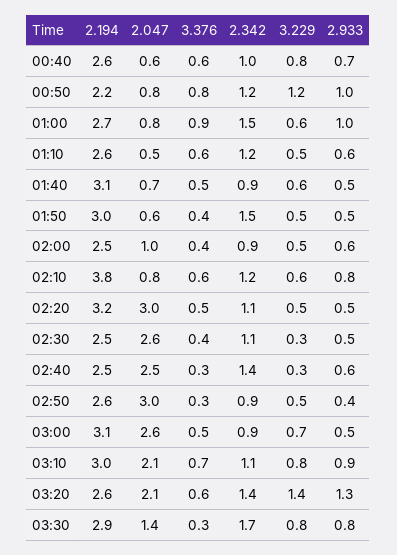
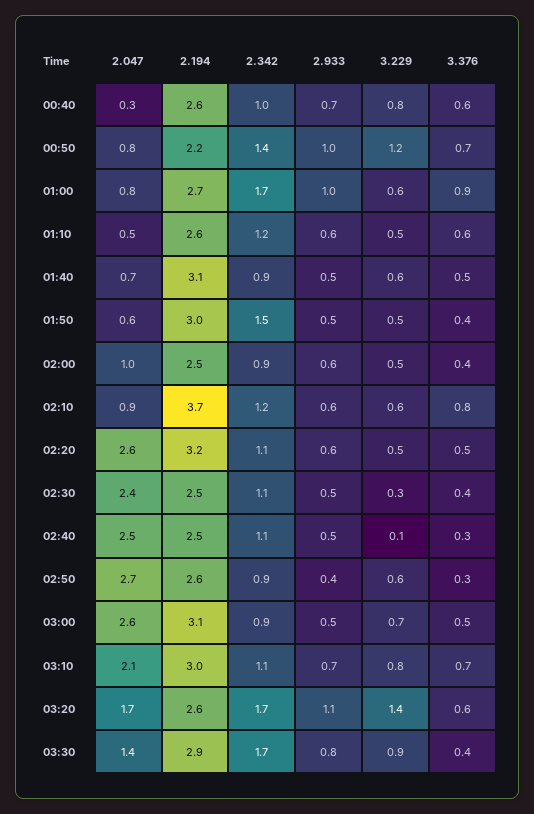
2.047, 00:40: 0.6 -> 0.3
3.376, 00:50: 0.8 -> 0.7
2.342, 00:50: 1.2 -> 1.4
2.342, 01:00: 1.5 -> 1.7
2.194, 02:10: 3.8 -> 3.7
2.047, 02:10: 0.8 -> 0.9
3.376, 02:10: 0.6 -> 0.8
2.933, 02:10: 0.8 -> 0.6
2.047, 02:20: 3 -> 2.6
2.933, 02:20: 0.5 -> 0.6
2.047, 02:30: 2.6 -> 2.4
2.342, 02:40: 1.4 -> 1.1
3.229, 02:40: 0.3 -> 0.1
2.933, 02:40: 0.6 -> 0.5
2.047, 02:50: 3 -> 2.7
3.229, 02:50: 0.5 -> 0.6
2.933, 03:10: 0.9 -> 0.7
2.047, 03:20: 2.1 -> 1.7
2.342, 03:20: 1.4 -> 1.7
2.933, 03:20: 1.3 -> 1.1
3.376, 03:30: 0.3 -> 0.4
3.229, 03:30: 0.8 -> 0.9

